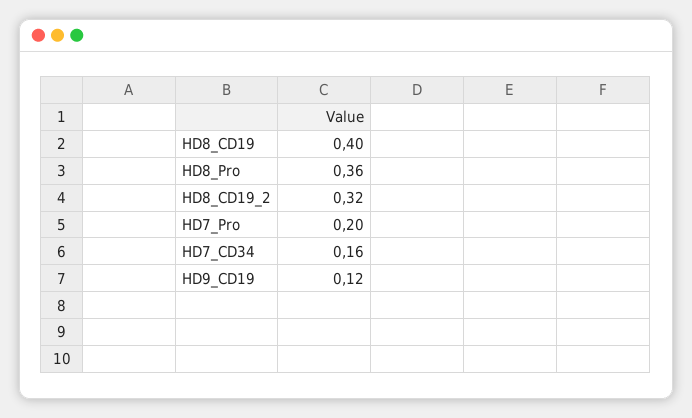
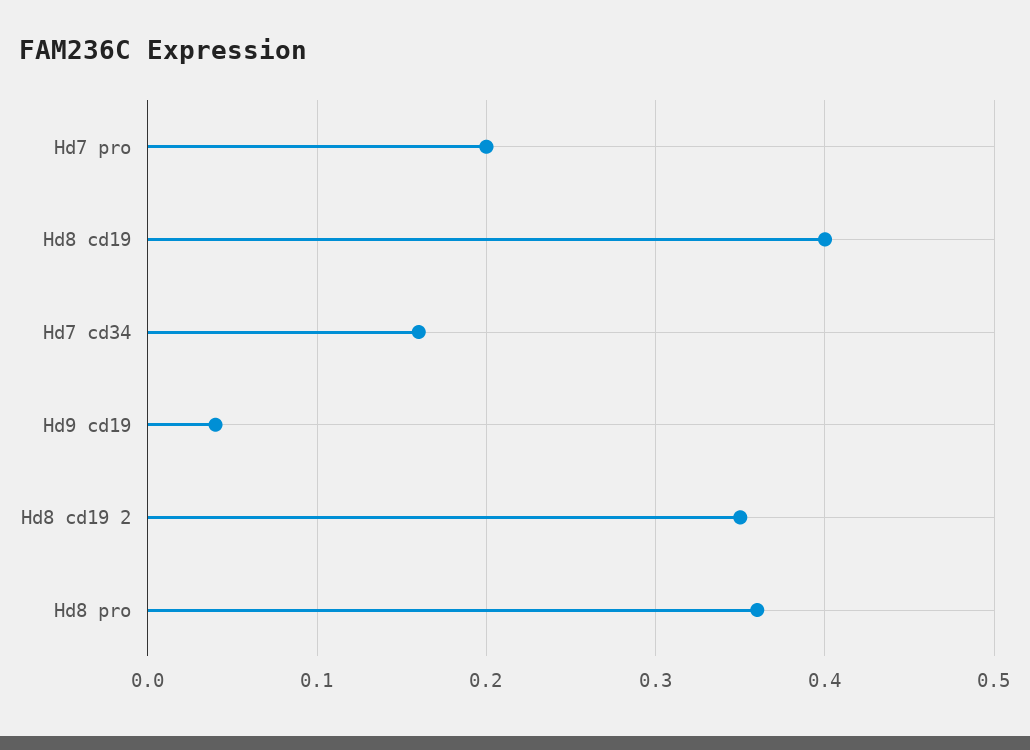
HD8_CD19_2: 0.32 -> 0.35
HD9_CD19: 0.12 -> 0.04

